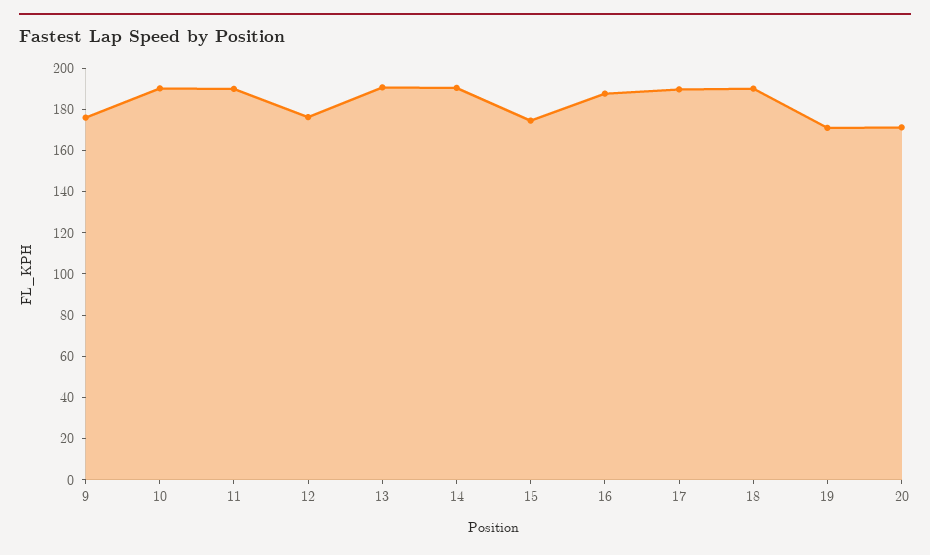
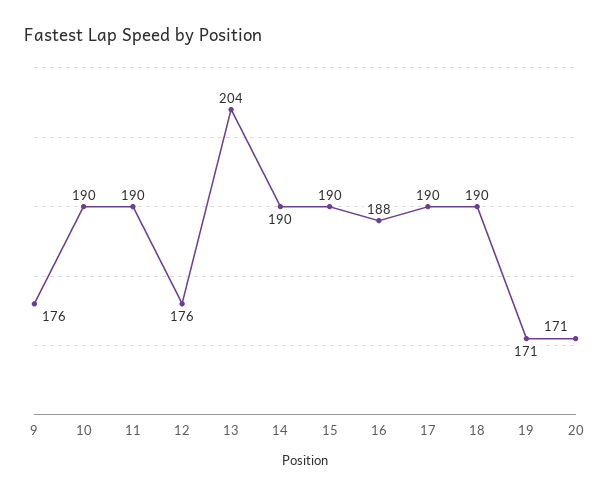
13: 190 -> 204
15: 175 -> 190

